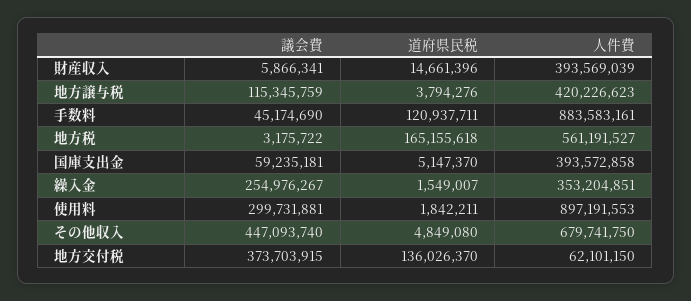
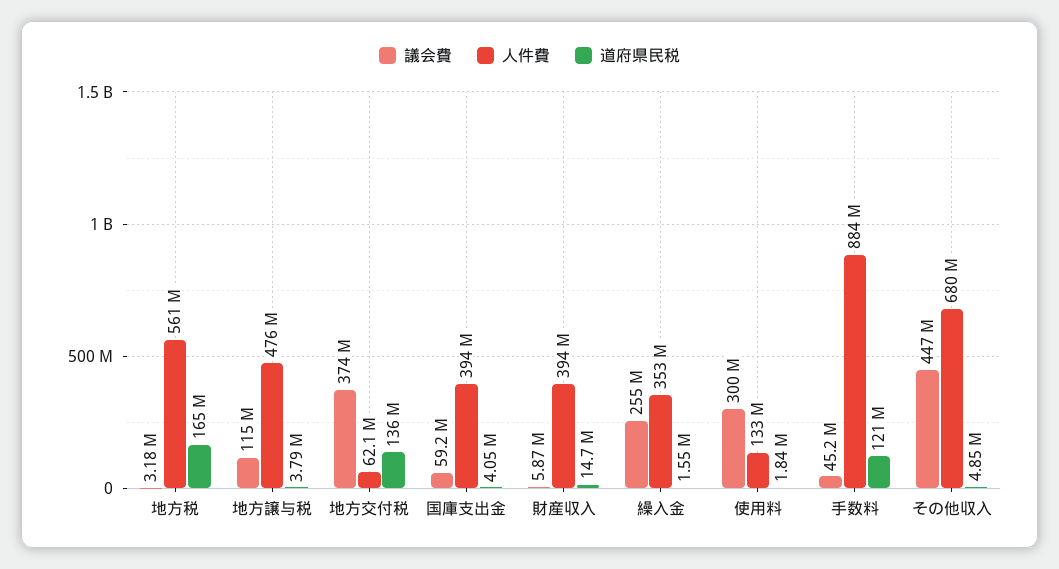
人件費, 地方譲与税: 420226623 -> 476000000
道府県民税, 国庫支出金: 5147370 -> 4050000
人件費, 使用料: 897191553 -> 133000000

